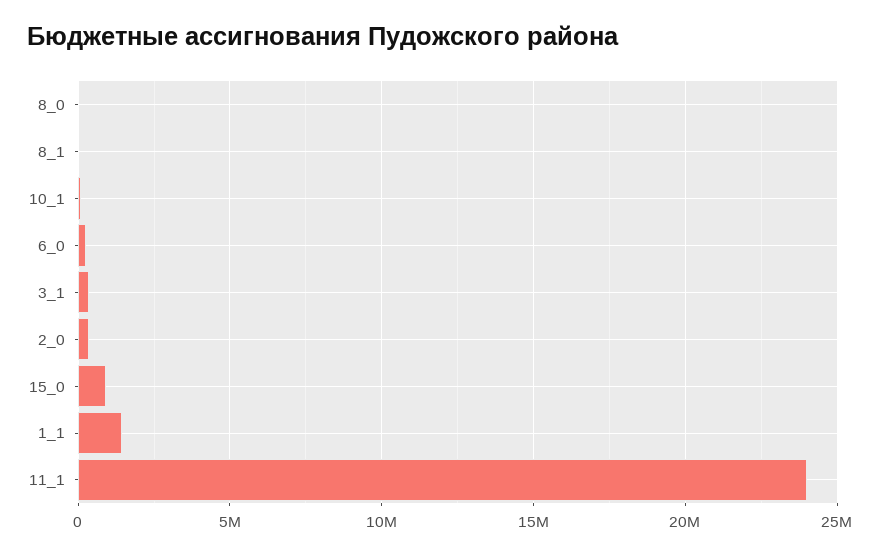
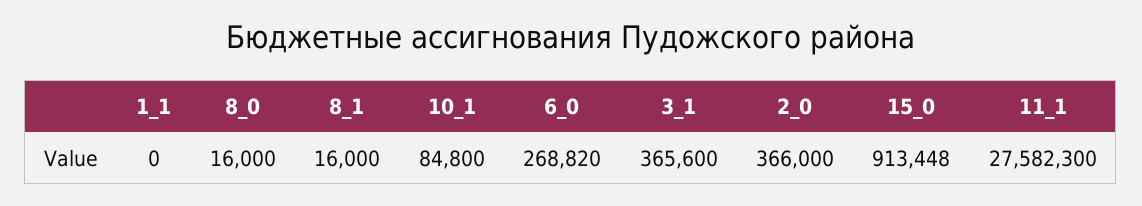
1_1: 1500000 -> 0
11_1: 24000000 -> 27582300

